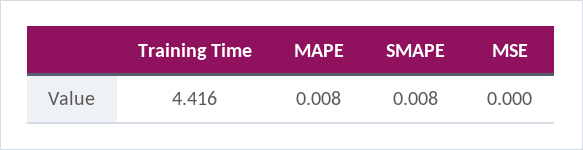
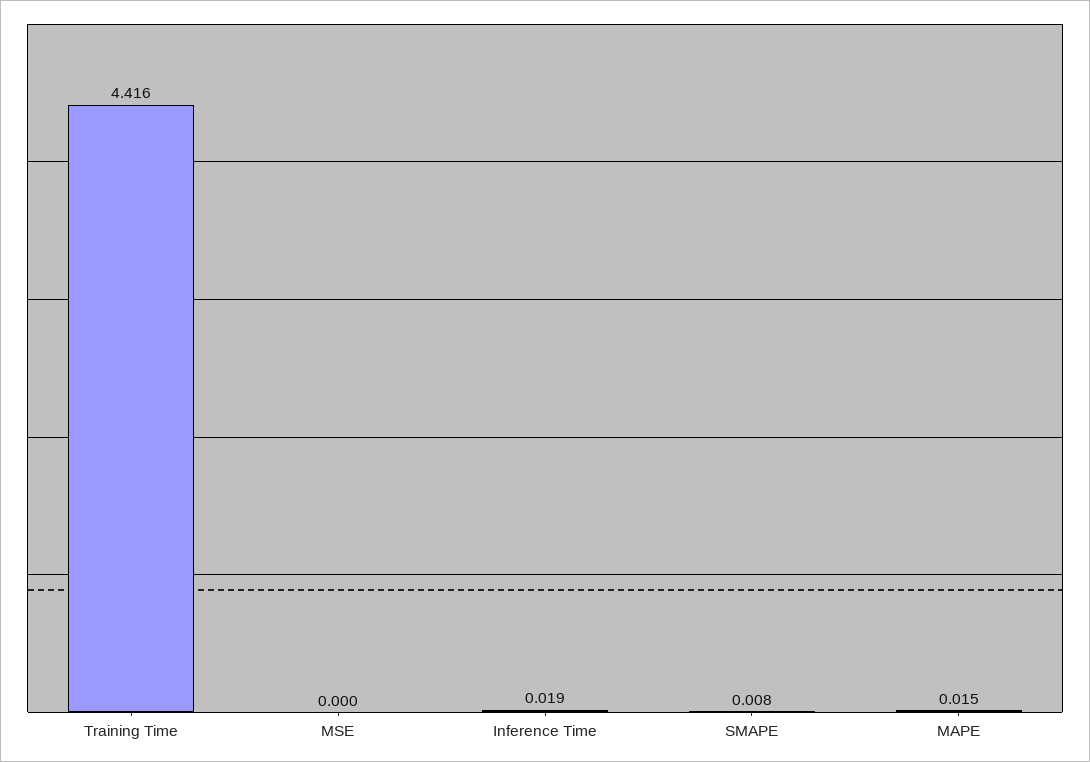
MAPE: 0.008 -> 0.015
Inference Time: none -> 0.019

